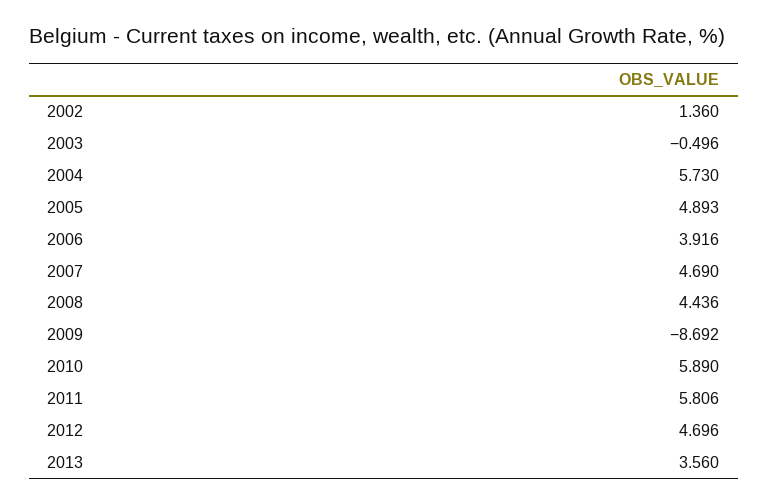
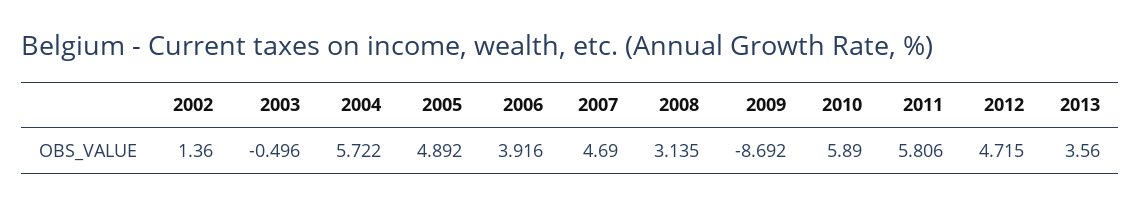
2004: 5.73 -> 5.722
2005: 4.893 -> 4.892
2008: 4.436 -> 3.135
2012: 4.696 -> 4.715

